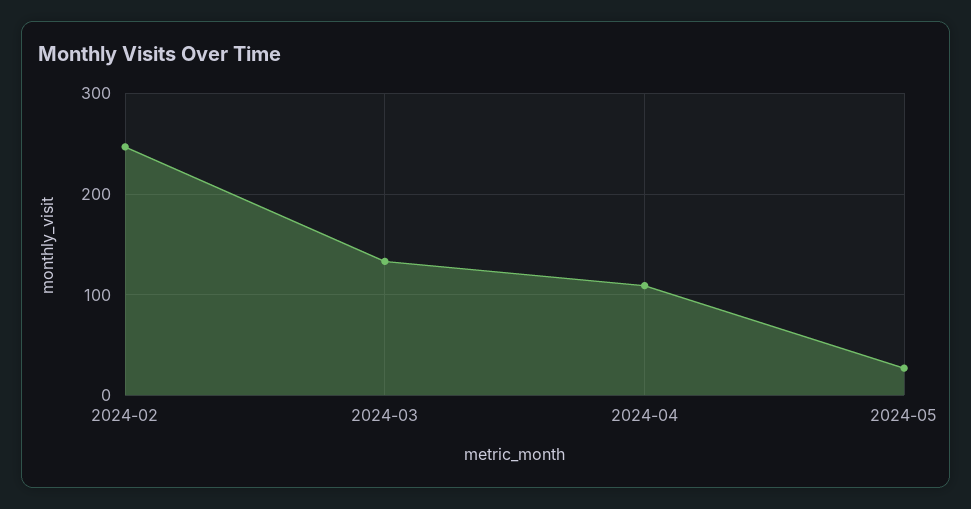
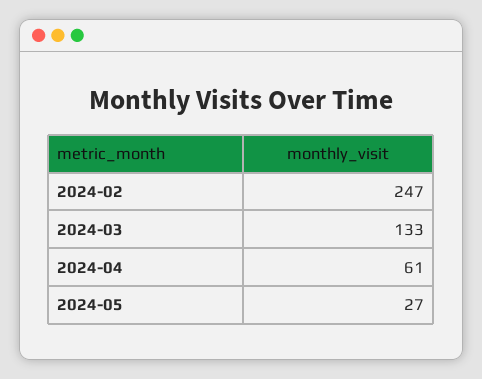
2024-04: 110 -> 61

